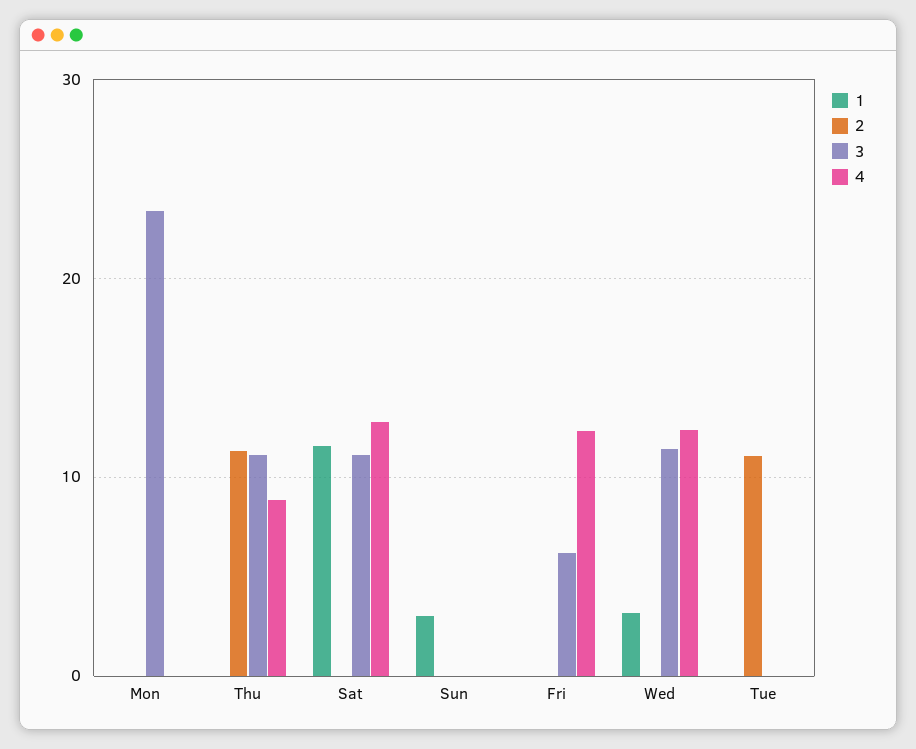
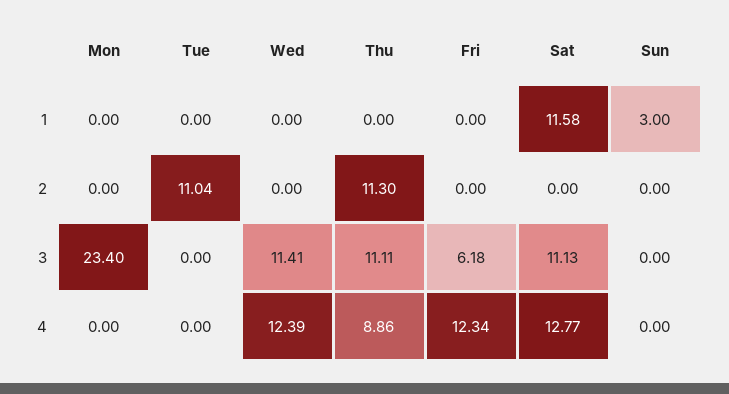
1, Wed: 3 -> 0

